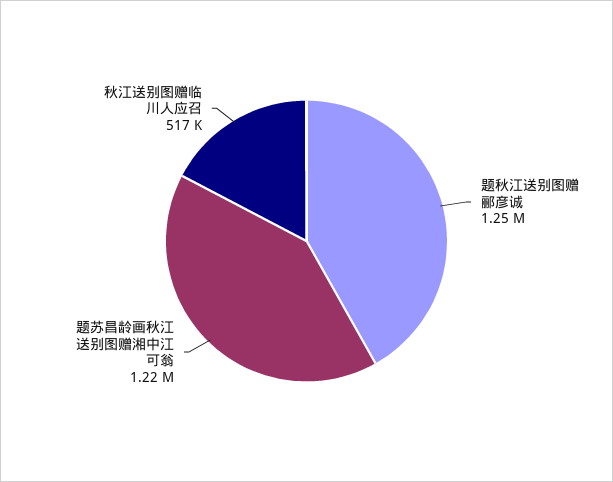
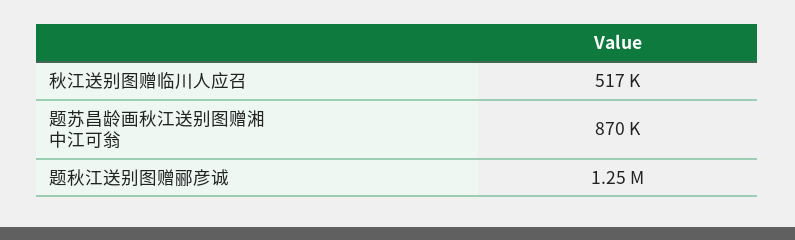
题苏昌龄画秋江送别图赠湘中江可翁: 1220000 -> 870000

